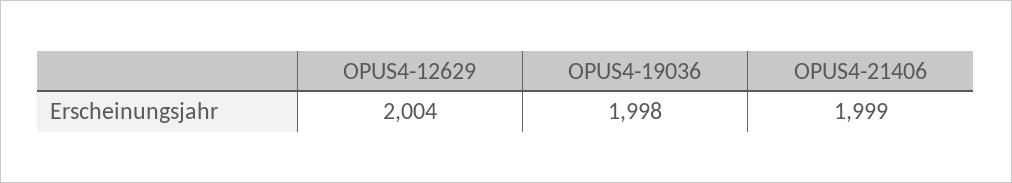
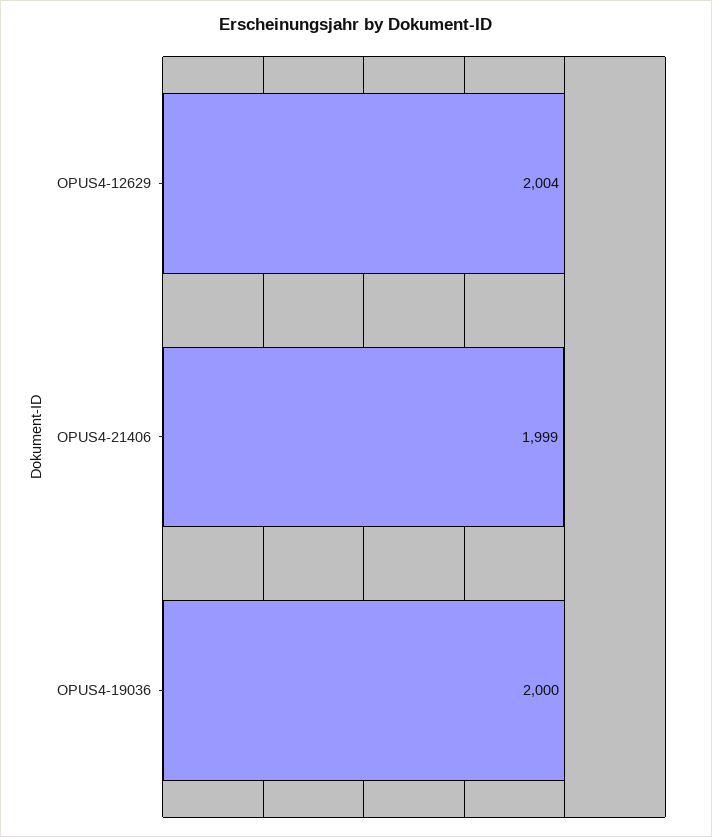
OPUS4-19036: 1998 -> 2000

